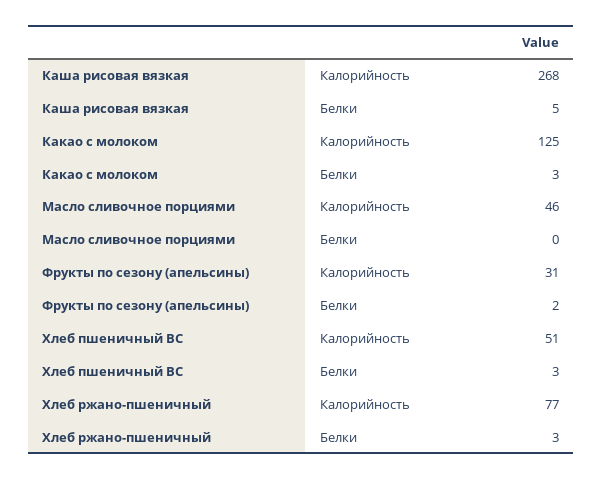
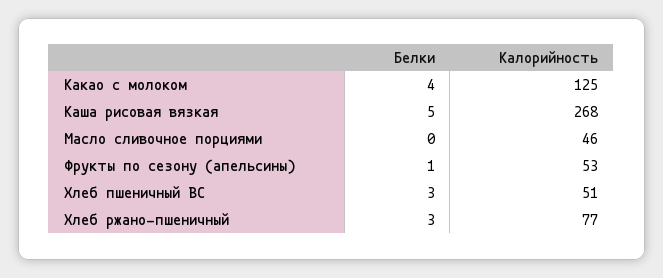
Какао с молоком, Белки: 3 -> 4
Фрукты по сезону (апельсины), Калорийность: 31 -> 53
Фрукты по сезону (апельсины), Белки: 2 -> 1

